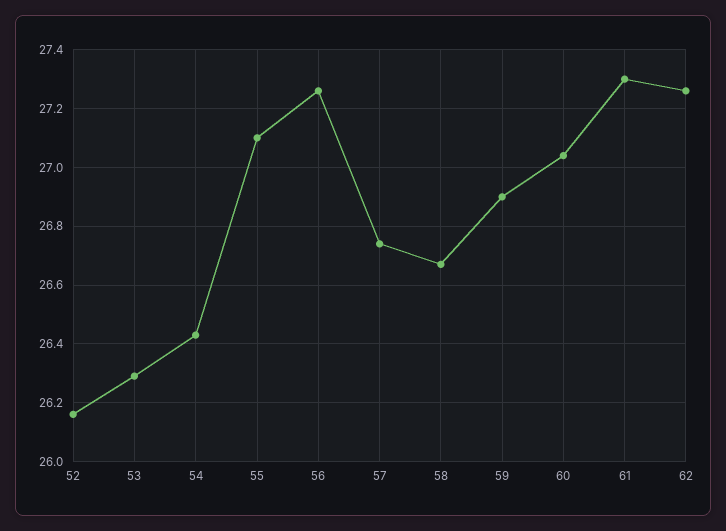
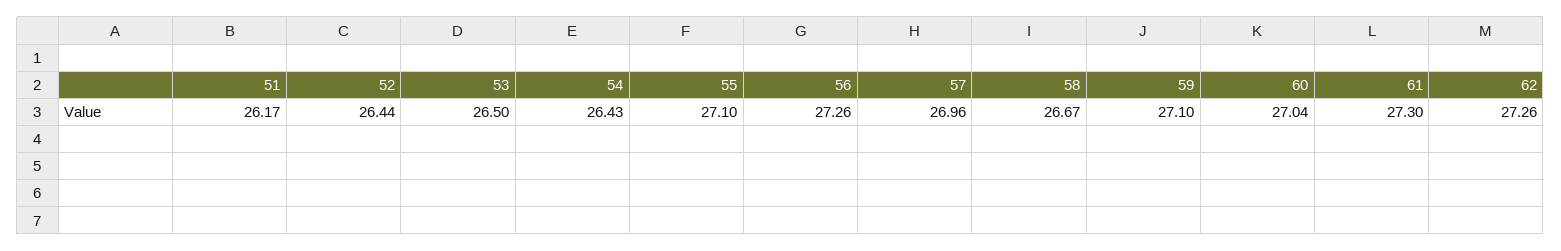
52: 26.15 -> 26.44
53: 26.3 -> 26.5
57: 26.75 -> 26.96
59: 26.9 -> 27.1
51: none -> 26.17

